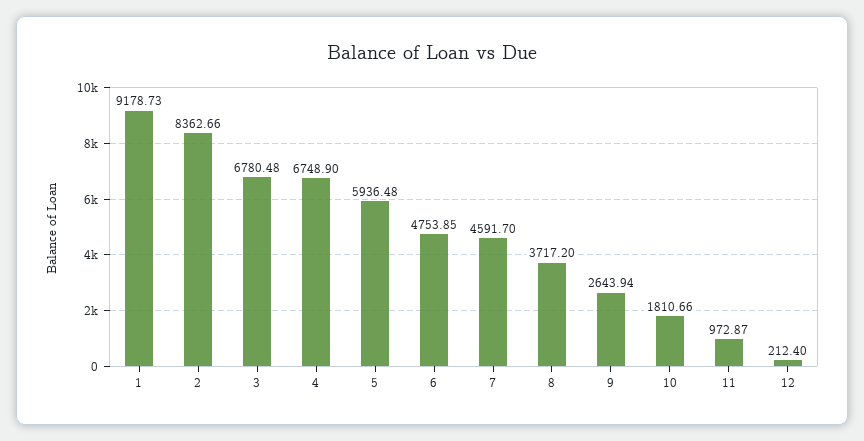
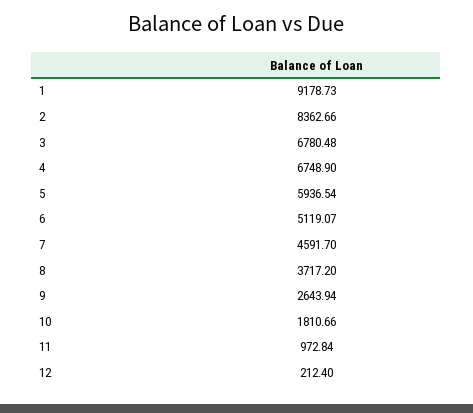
5: 5936.48 -> 5936.54
6: 4753.85 -> 5119.07
11: 972.87 -> 972.84

